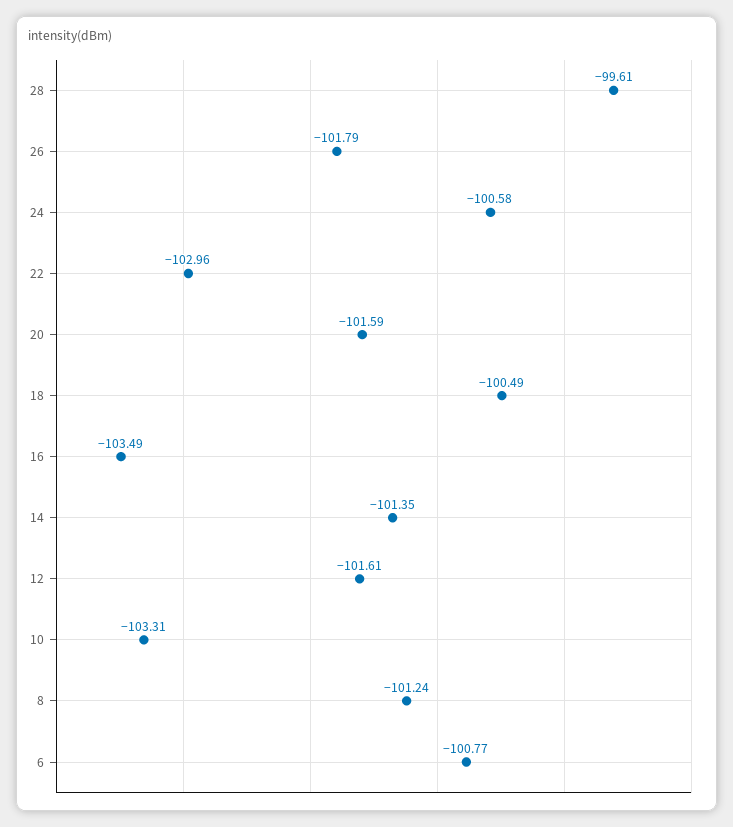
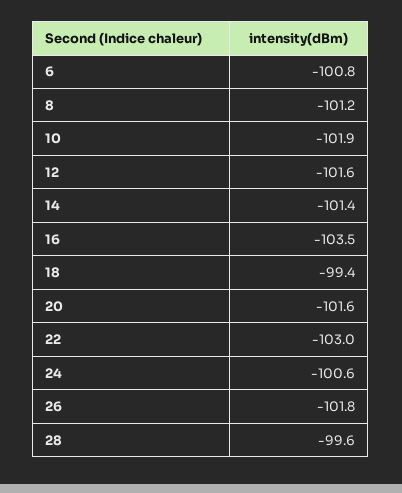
18: -100.49 -> -99.4
10: -103.31 -> -101.9

